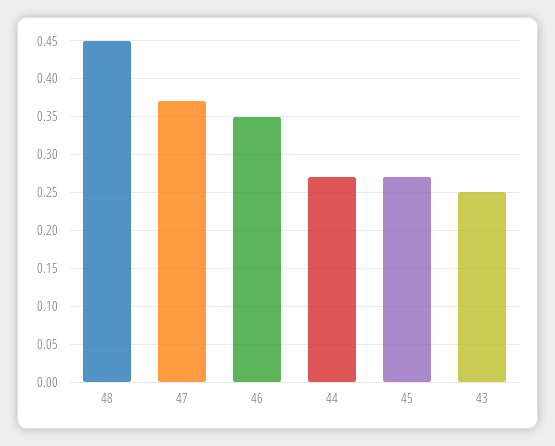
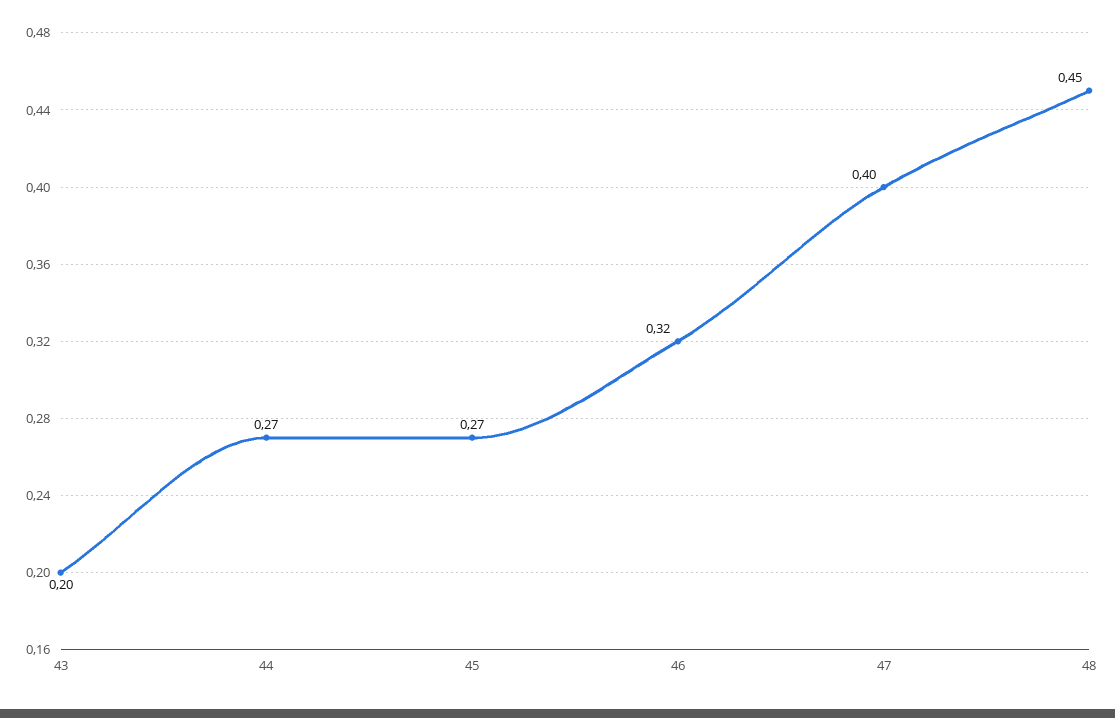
47: 0.37 -> 0.4
46: 0.35 -> 0.32
43: 0.25 -> 0.2

